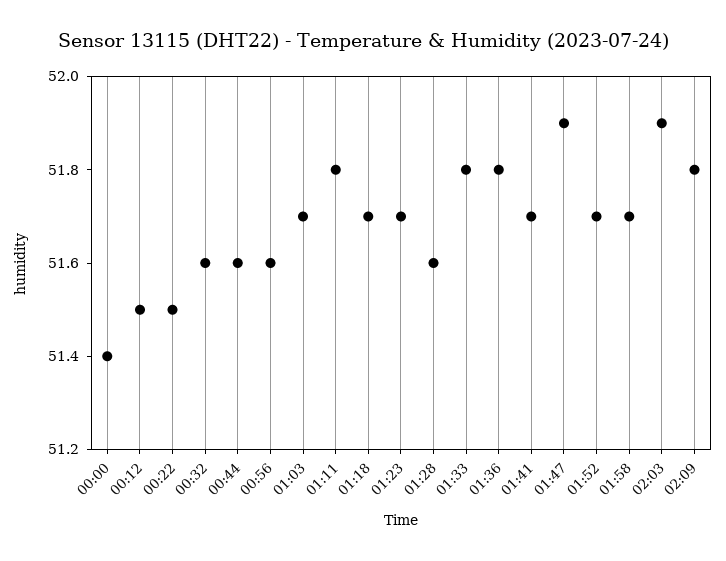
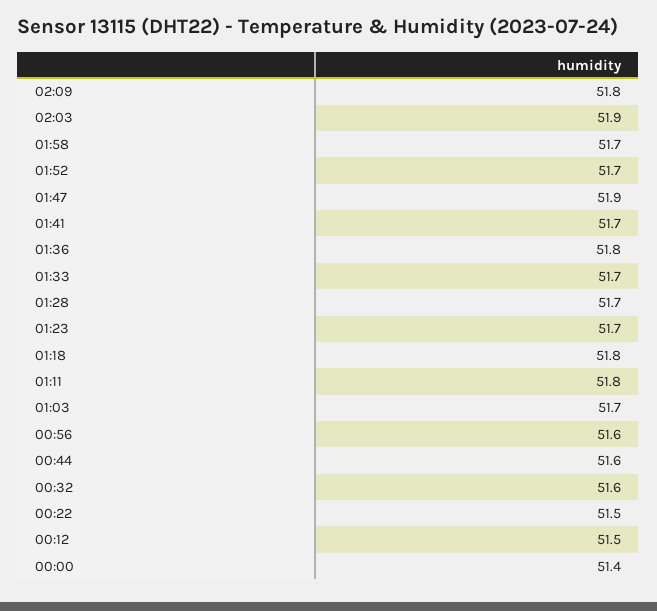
01:18: 51.7 -> 51.8
01:28: 51.6 -> 51.7
01:33: 51.8 -> 51.7

